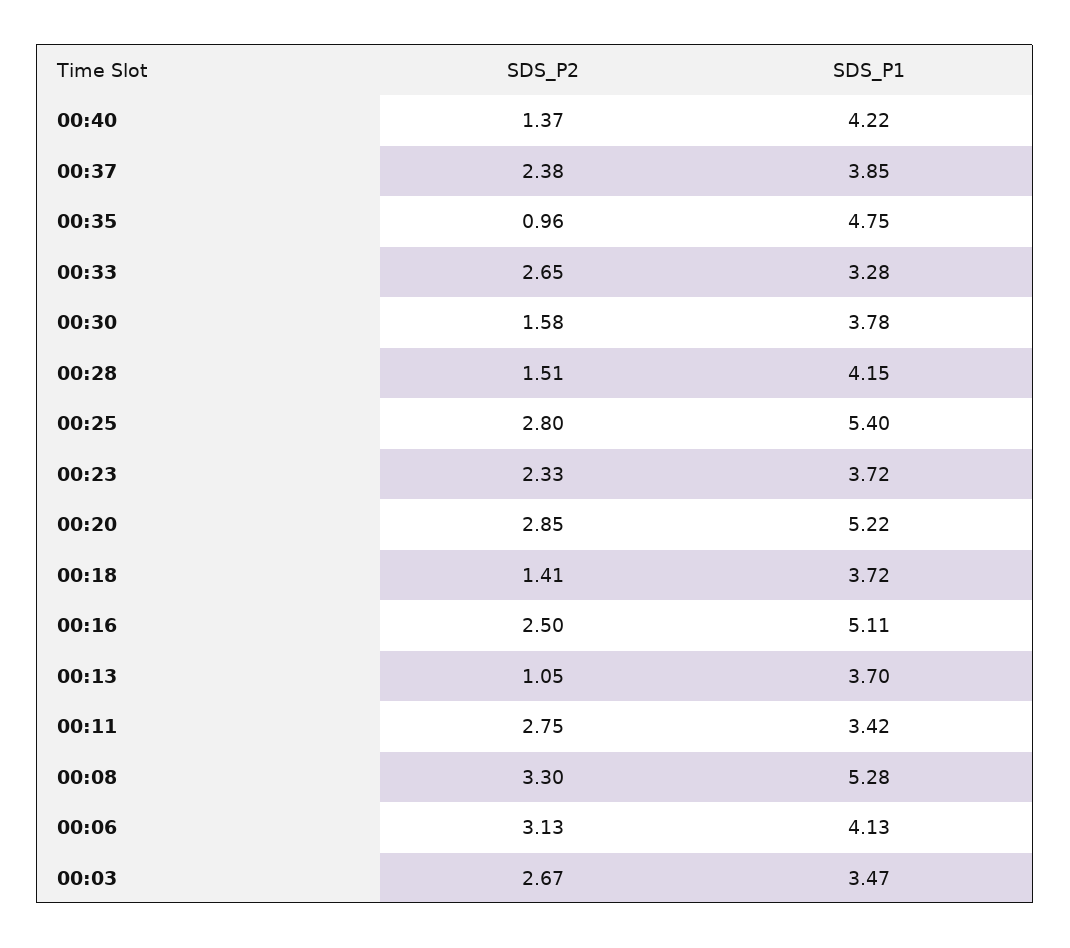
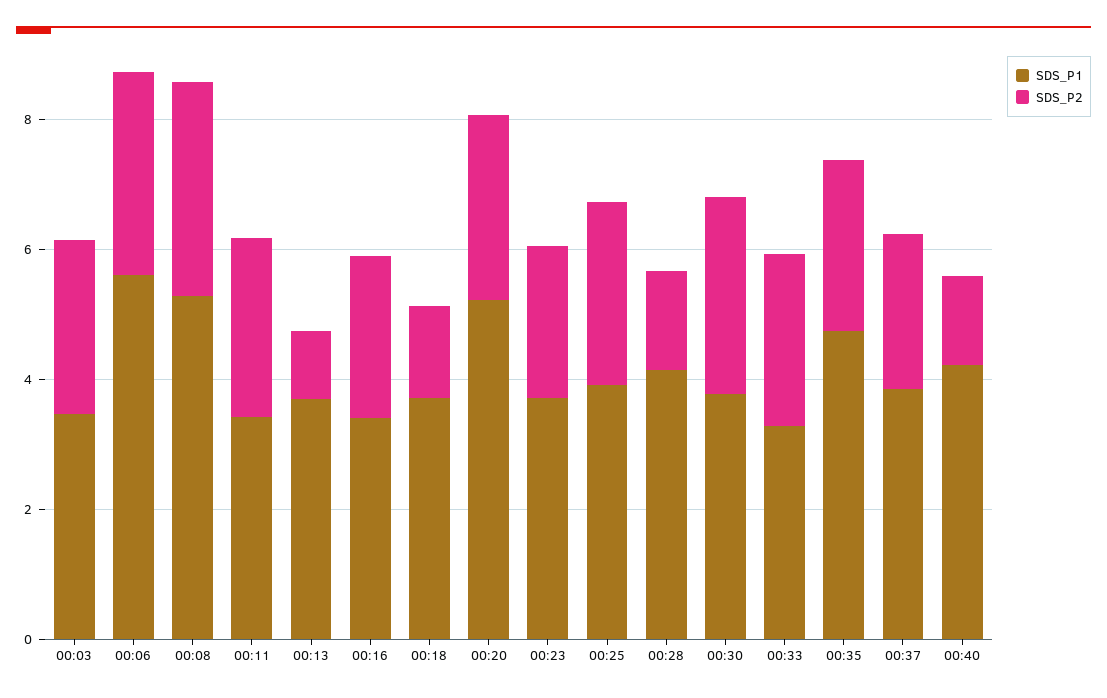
SDS_P2, 00:35: 0.96 -> 2.5
SDS_P2, 00:30: 1.58 -> 3
SDS_P1, 00:25: 5.4 -> 4
SDS_P1, 00:16: 5.11 -> 3.5
SDS_P1, 00:06: 4.13 -> 5.5

